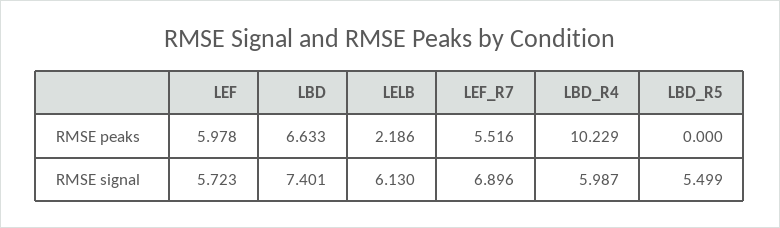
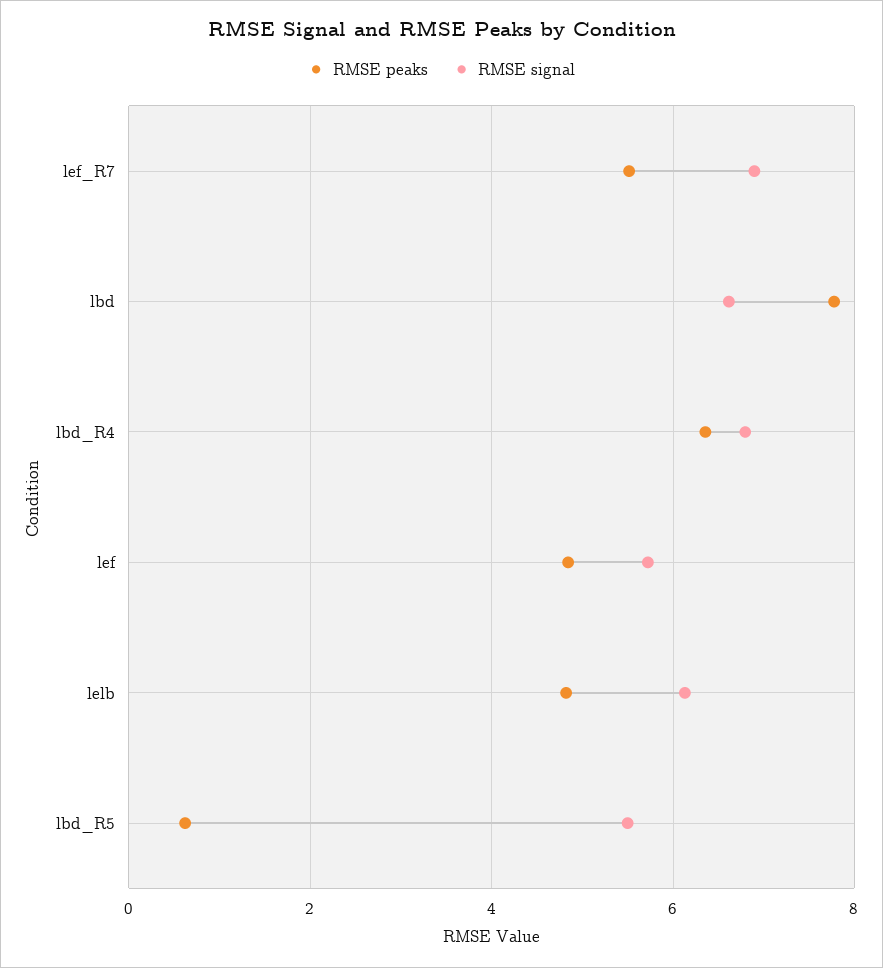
RMSE peaks, LEF: 5.978 -> 4.8
RMSE peaks, LBD: 6.633 -> 7.8
RMSE peaks, LELB: 2.186 -> 4.8
RMSE peaks, LBD_R4: 10.229 -> 6.4
RMSE peaks, LBD_R5: 0 -> 0.6
RMSE signal, LBD: 7.401 -> 6.6
RMSE signal, LBD_R4: 5.987 -> 6.8

